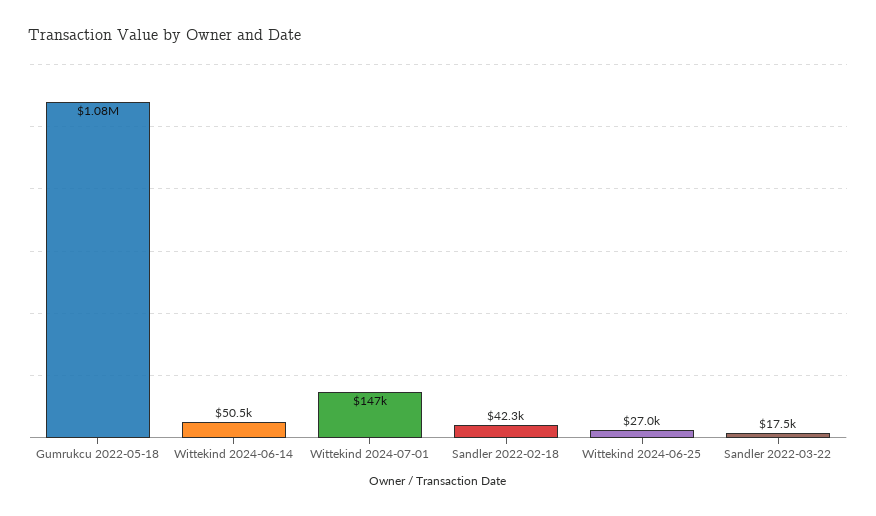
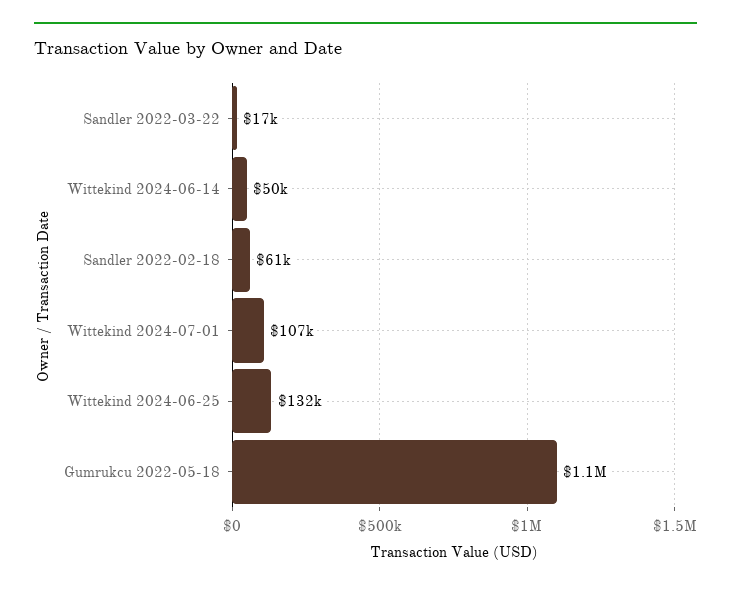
Wittekind 2024-07-01: 147000 -> 107000
Sandler 2022-02-18: 42300 -> 61000
Wittekind 2024-06-25: 27000 -> 132000

